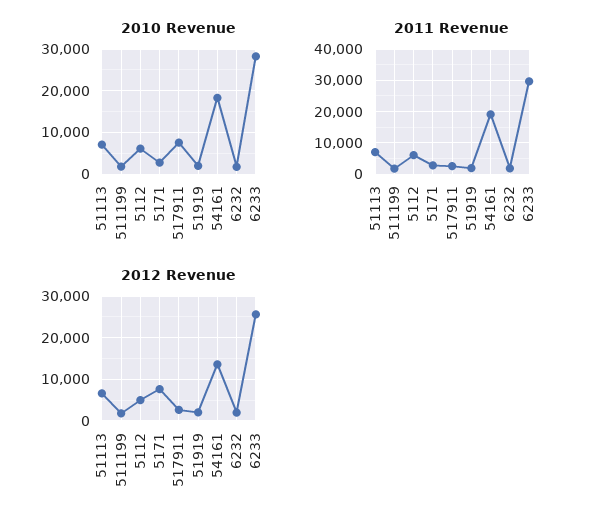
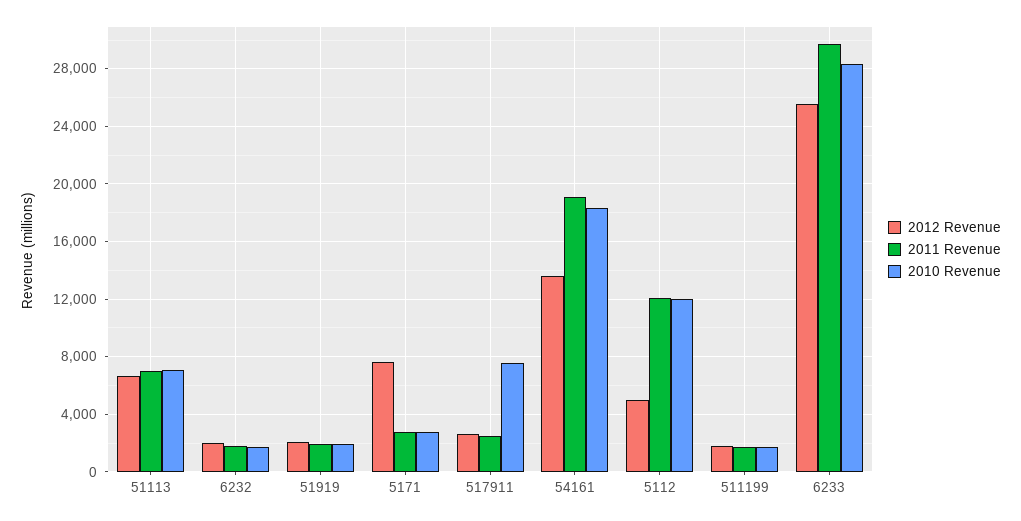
2010 Revenue, 5112: 6000 -> 12000
2011 Revenue, 5112: 6000 -> 12000

